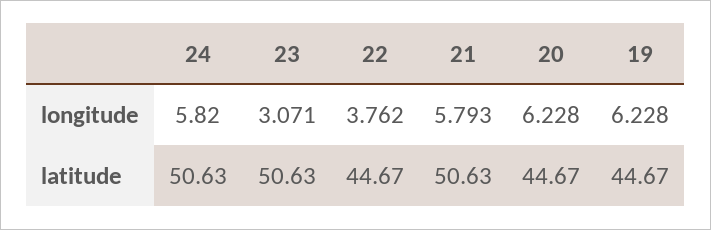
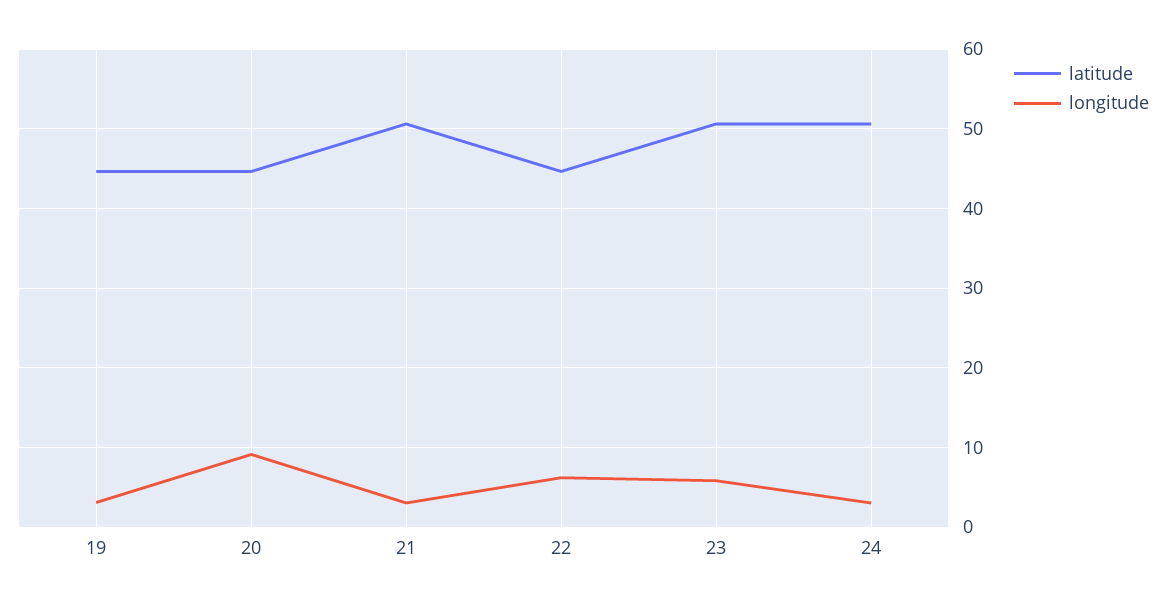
longitude, 24: 5.82 -> 3
longitude, 23: 3.071 -> 6
longitude, 22: 3.762 -> 6
longitude, 21: 5.793 -> 3
longitude, 20: 6.228 -> 9
longitude, 19: 6.228 -> 3

